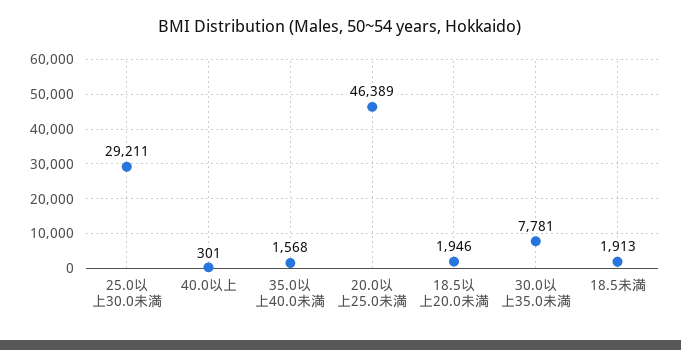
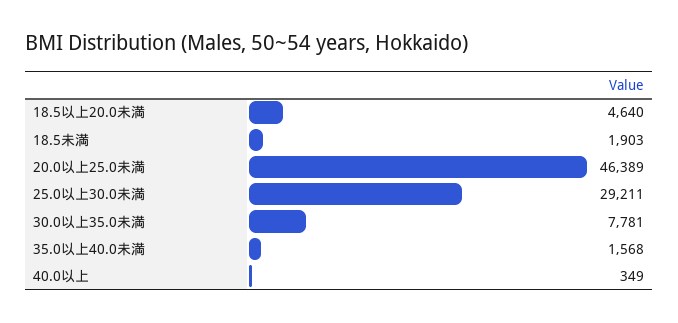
40.0以上: 301 -> 349
18.5以上20.0未満: 1946 -> 4640
18.5未満: 1913 -> 1903

